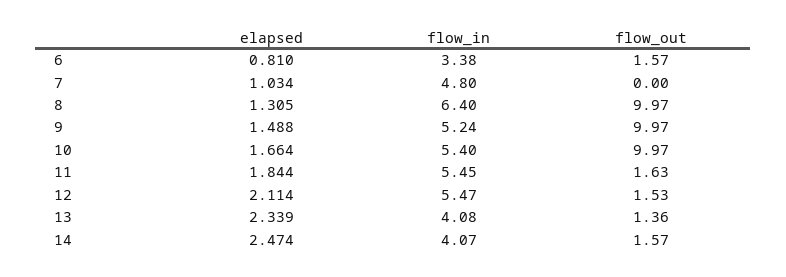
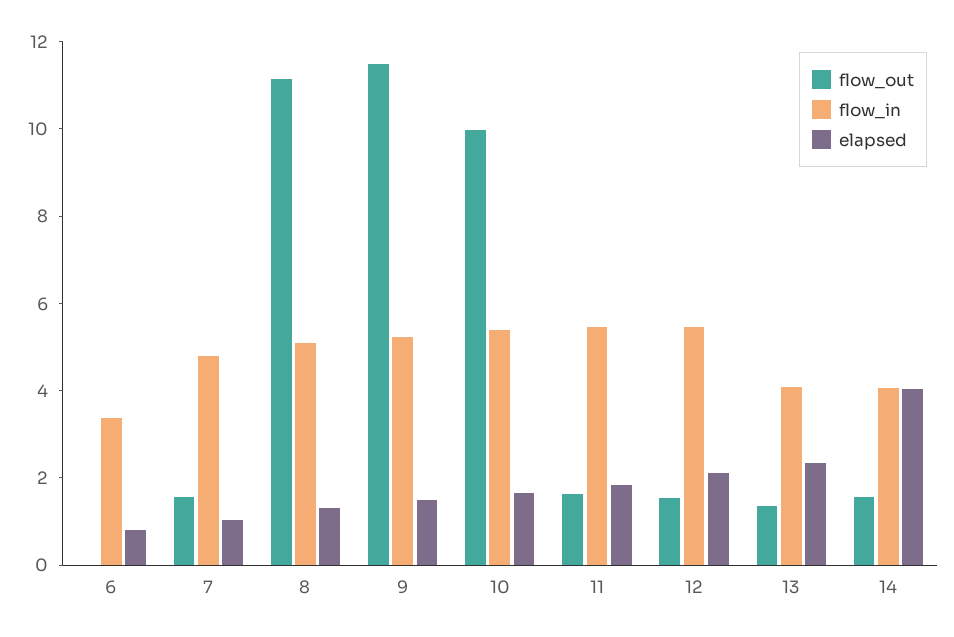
flow_out, 6: 1.57 -> 0
flow_out, 7: 0 -> 1.5
flow_in, 8: 6.4 -> 5
flow_out, 8: 9.97 -> 11
flow_out, 9: 9.97 -> 11.5
elapsed, 14: 2.474 -> 4

